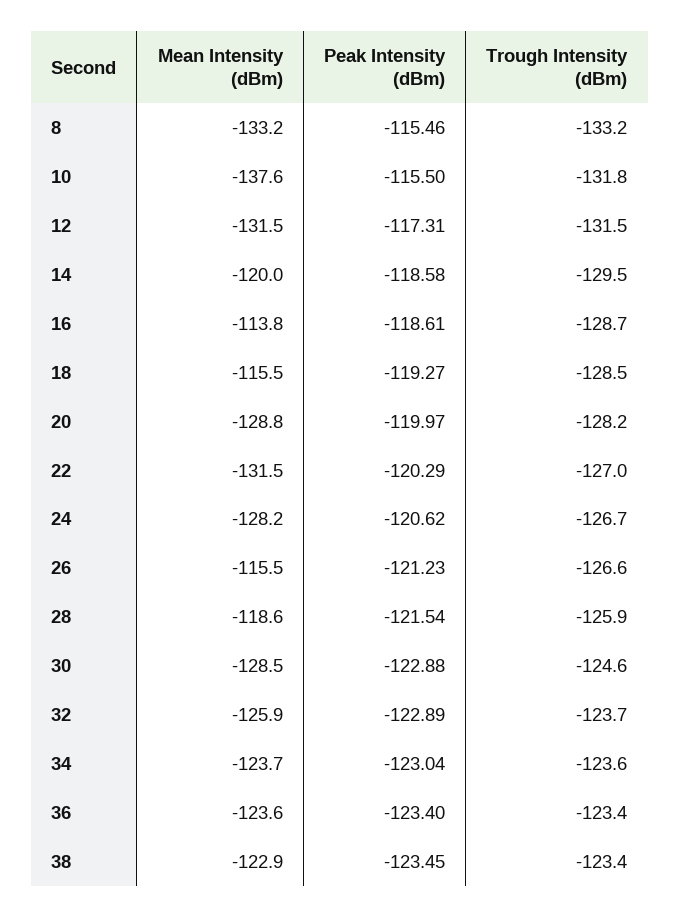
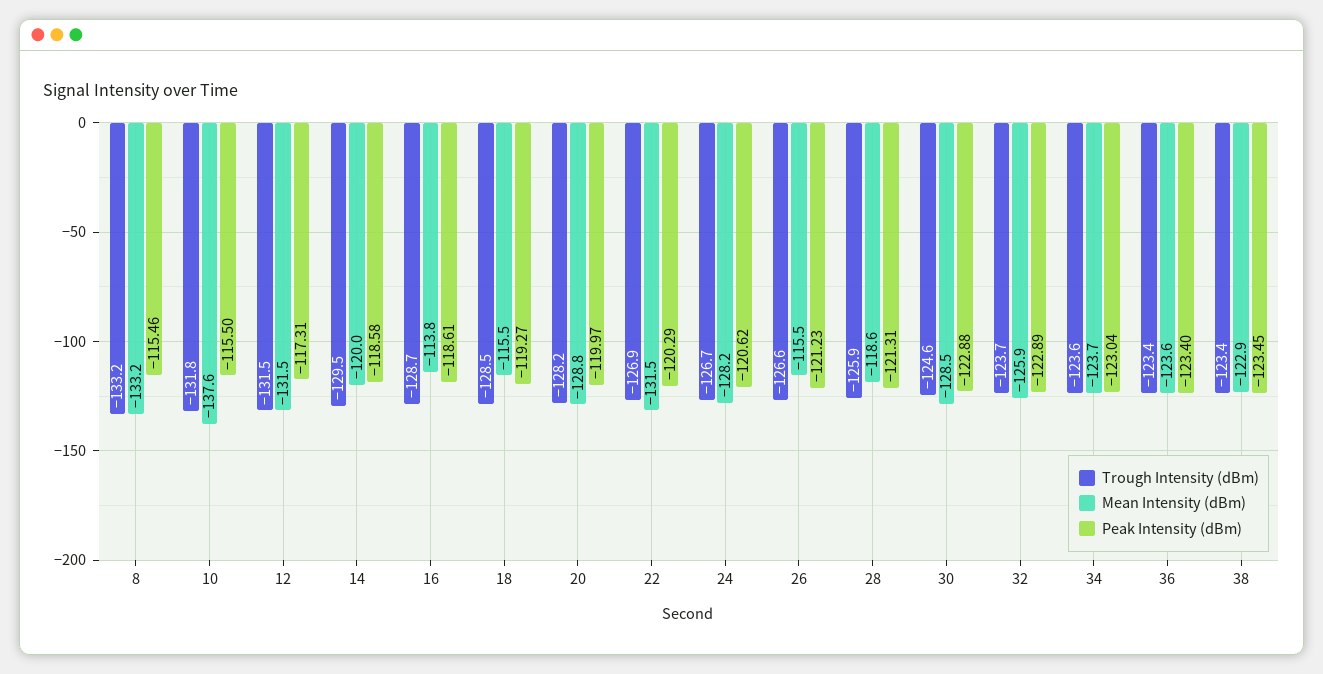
Trough Intensity (dBm), 22: -127 -> -126.9
Peak Intensity (dBm), 28: -121.54 -> -121.31

